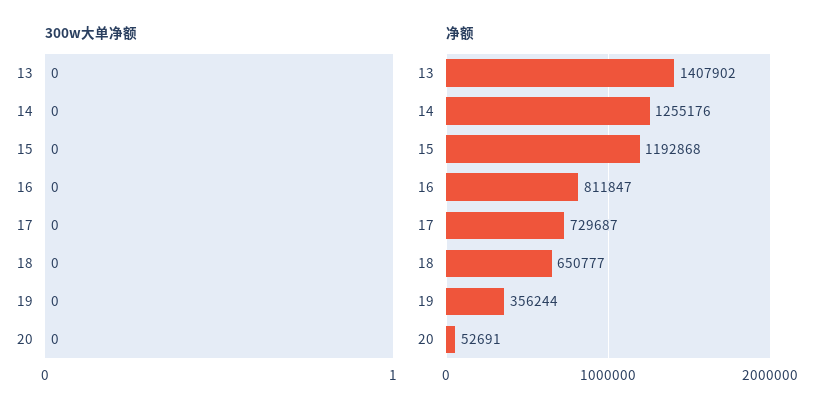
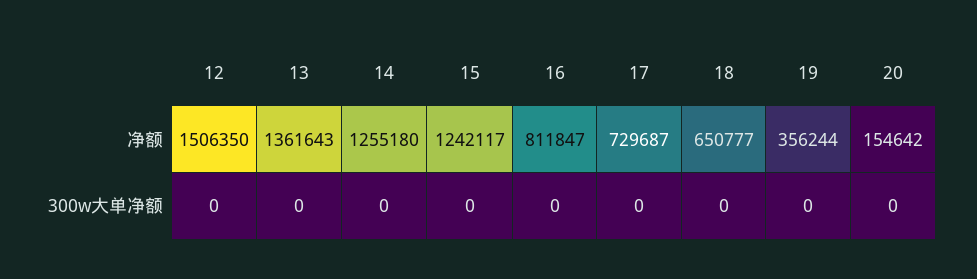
净额, 13: 1407902 -> 1361643
净额, 14: 1255176 -> 1255180
净额, 15: 1192868 -> 1242117
净额, 20: 52691 -> 154642
净额, 12: none -> 1506350
300w大单净额, 12: none -> 0

